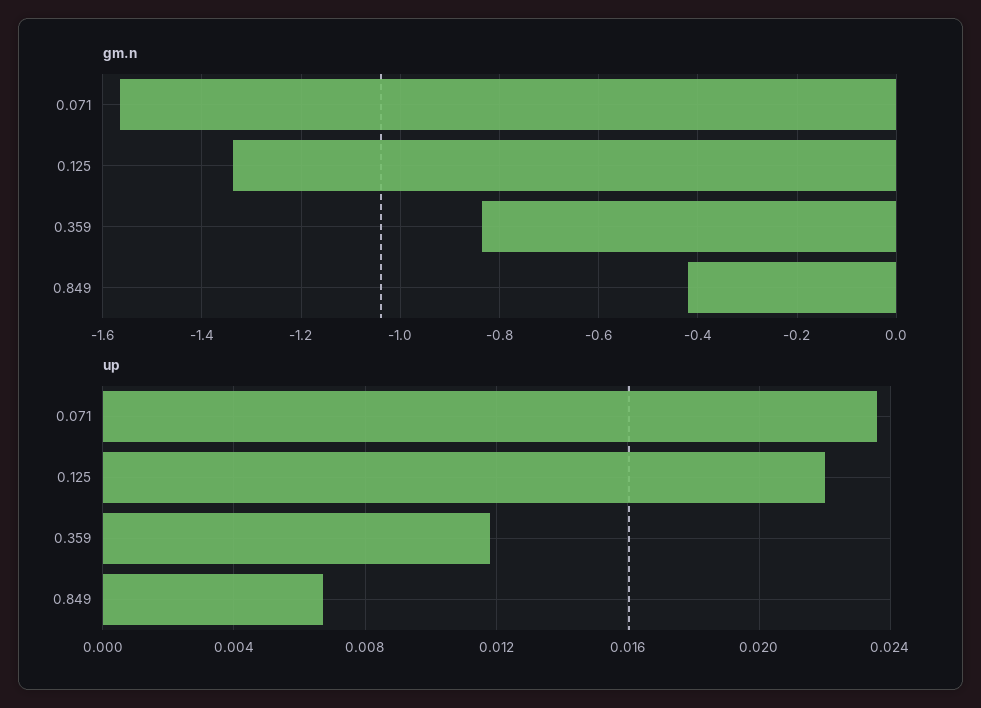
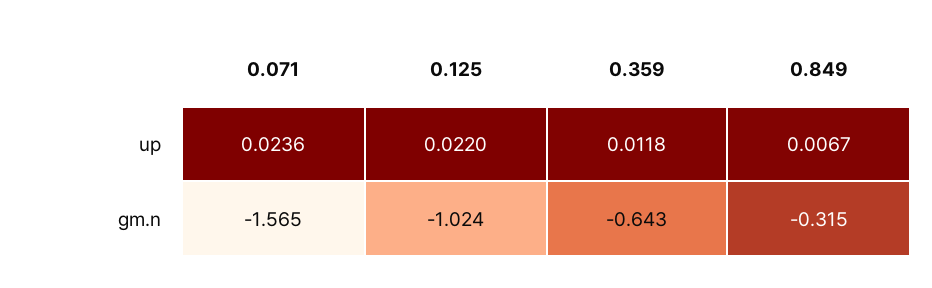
gm.n, 0.125: -1.34 -> -1.024
gm.n, 0.359: -0.84 -> -0.643
gm.n, 0.849: -0.42 -> -0.315

